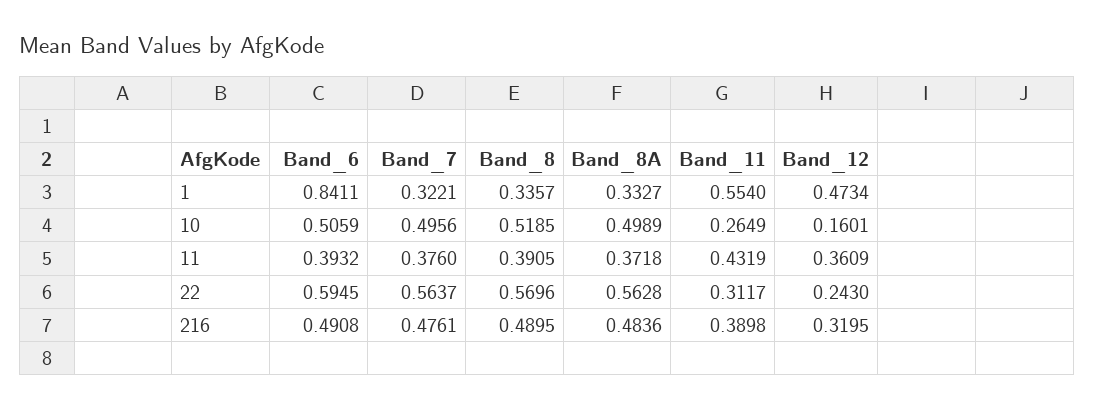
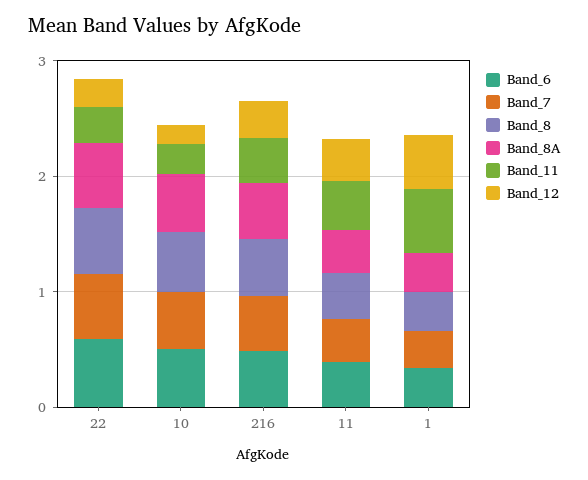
Band_6, 1: 0.8411 -> 0.4

